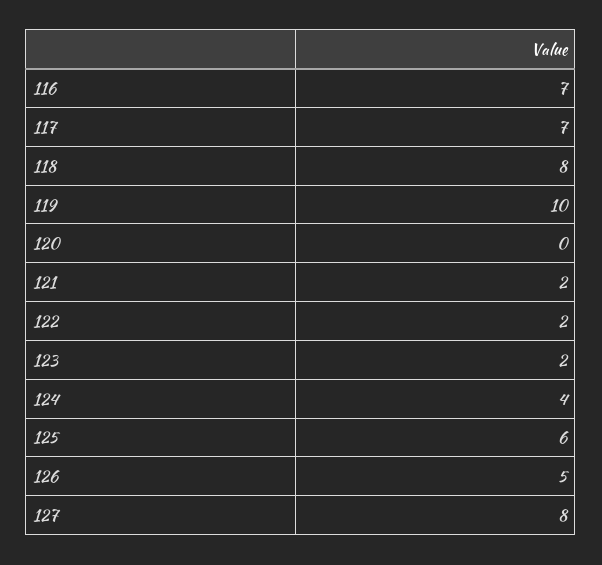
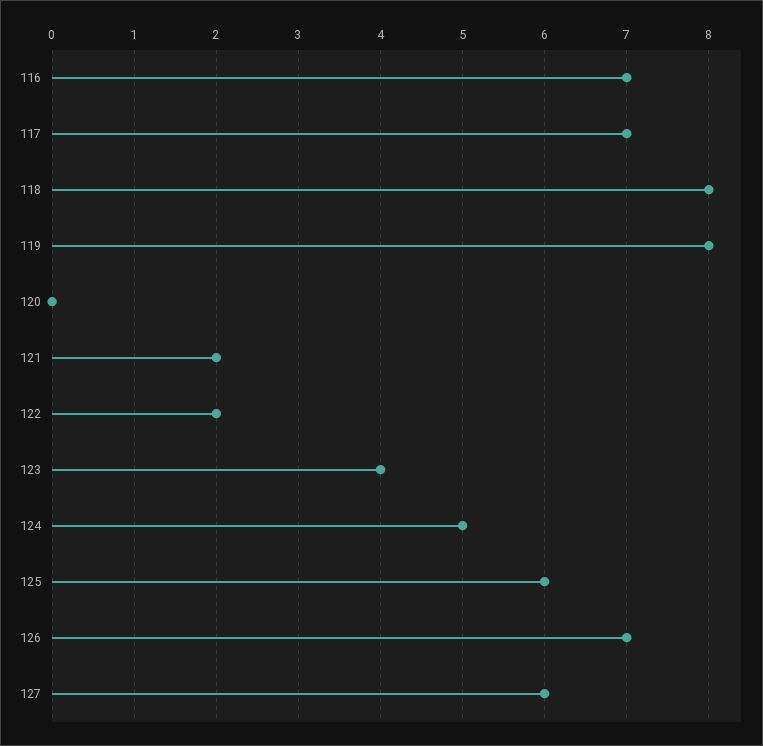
119: 10 -> 8
123: 2 -> 4
124: 4 -> 5
126: 5 -> 7
127: 8 -> 6

